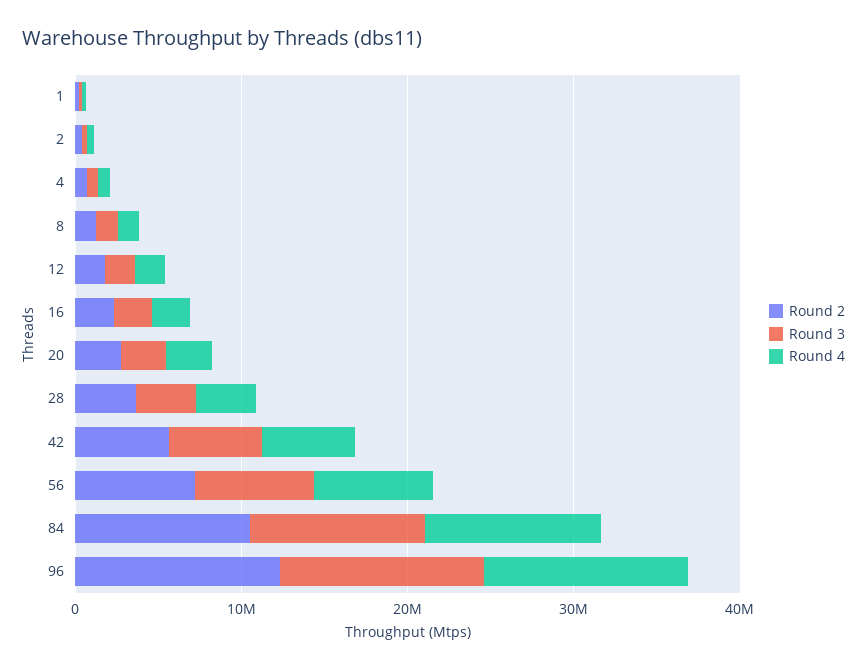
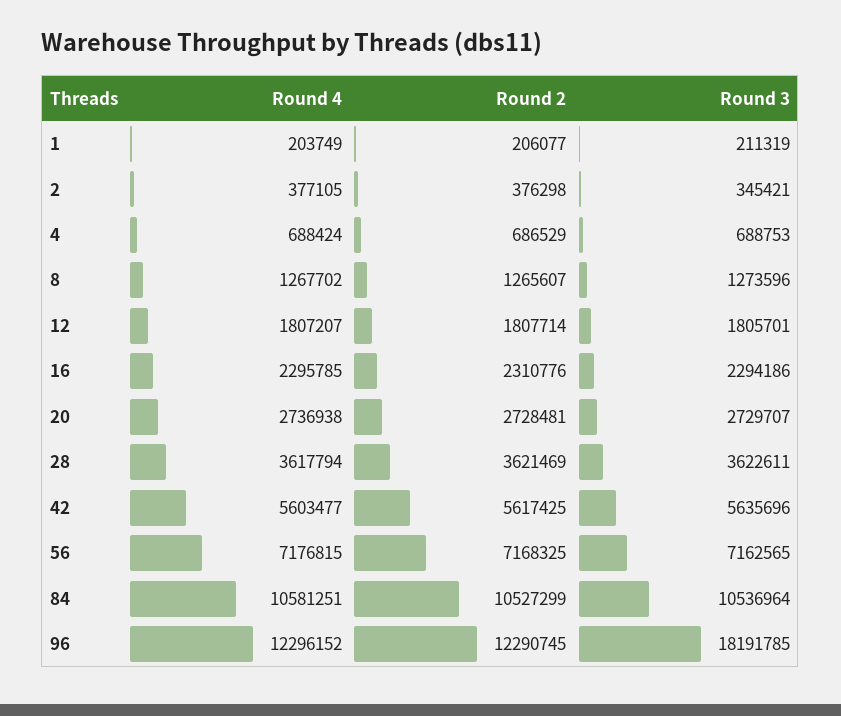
Round 3, 96: 12000000 -> 18191785

